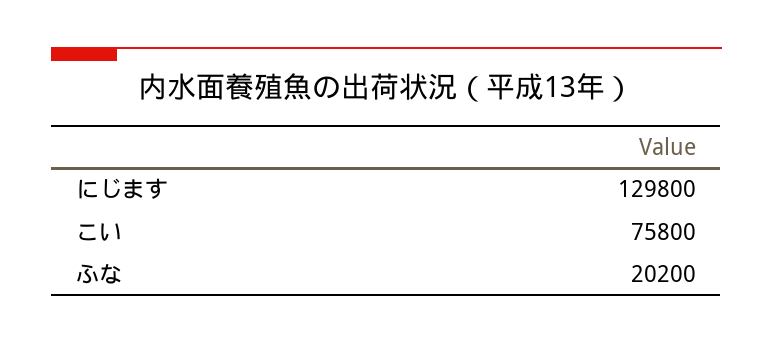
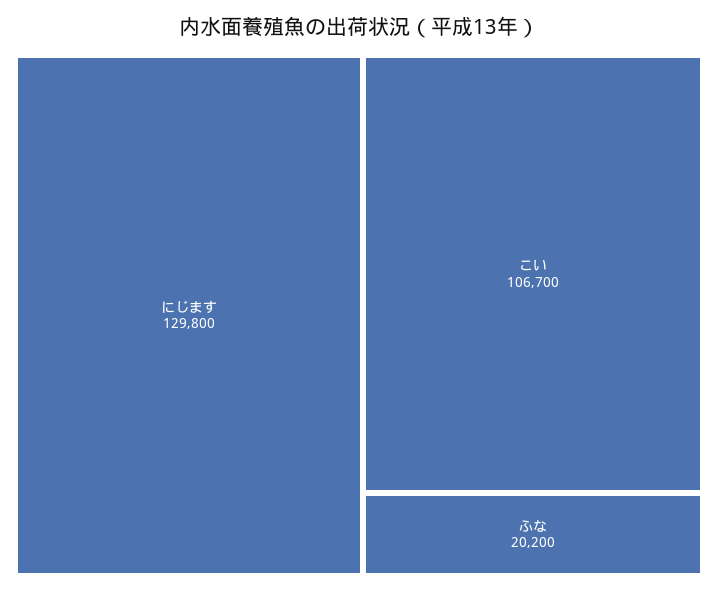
こい: 75800 -> 106700

